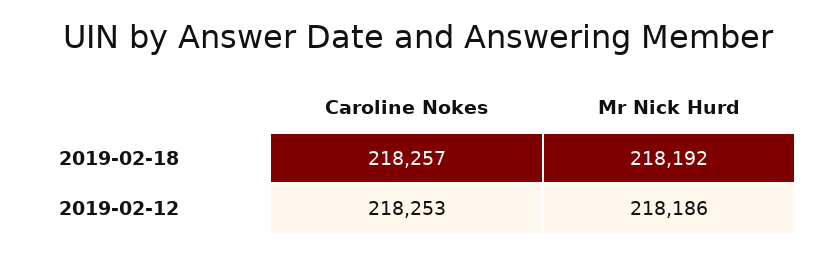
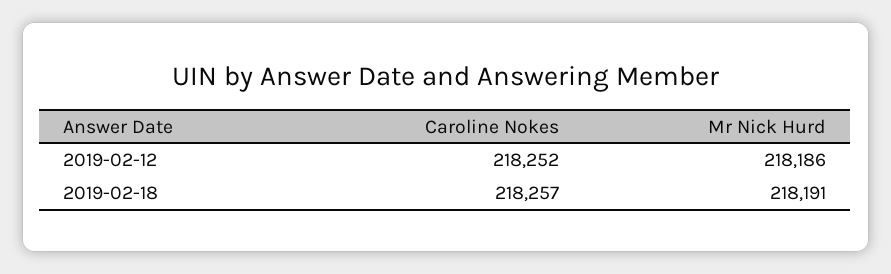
Mr Nick Hurd, 2019-02-18: 218192 -> 218191
Caroline Nokes, 2019-02-12: 218253 -> 218252

